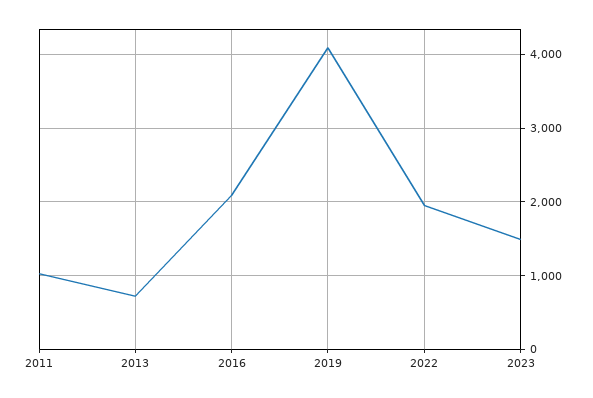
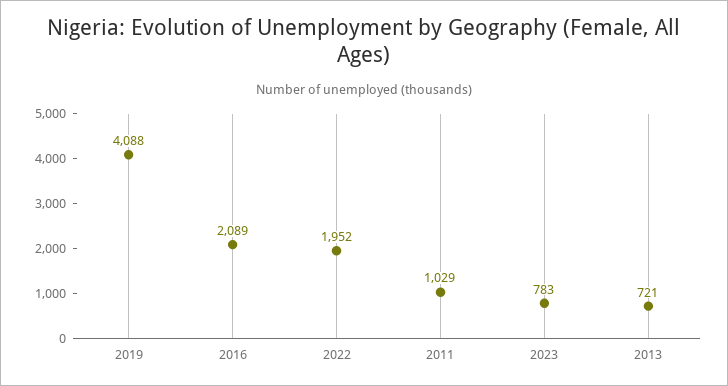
2023: 1500 -> 783

